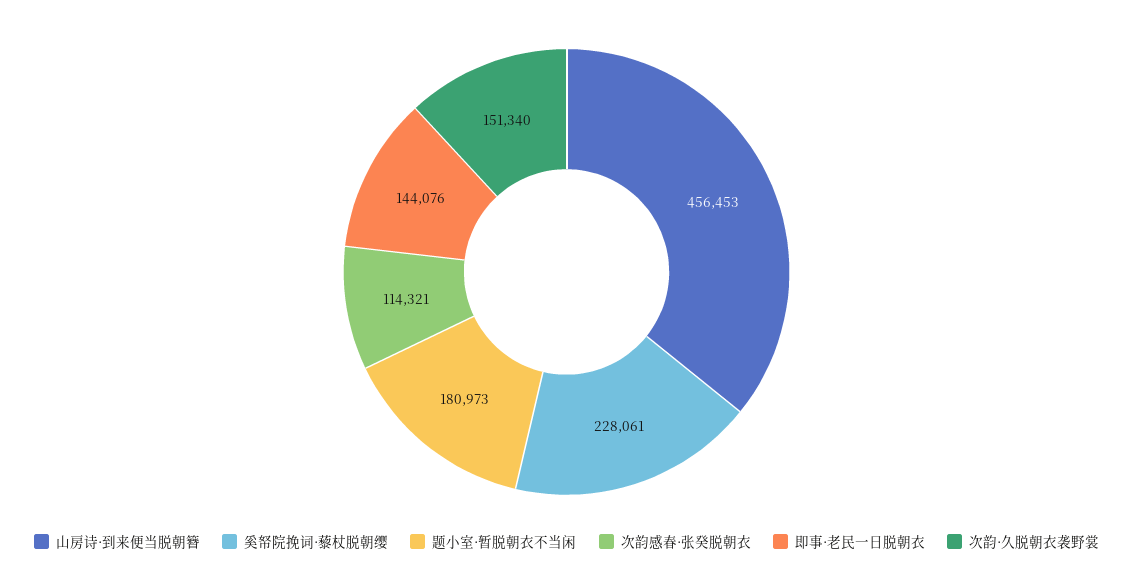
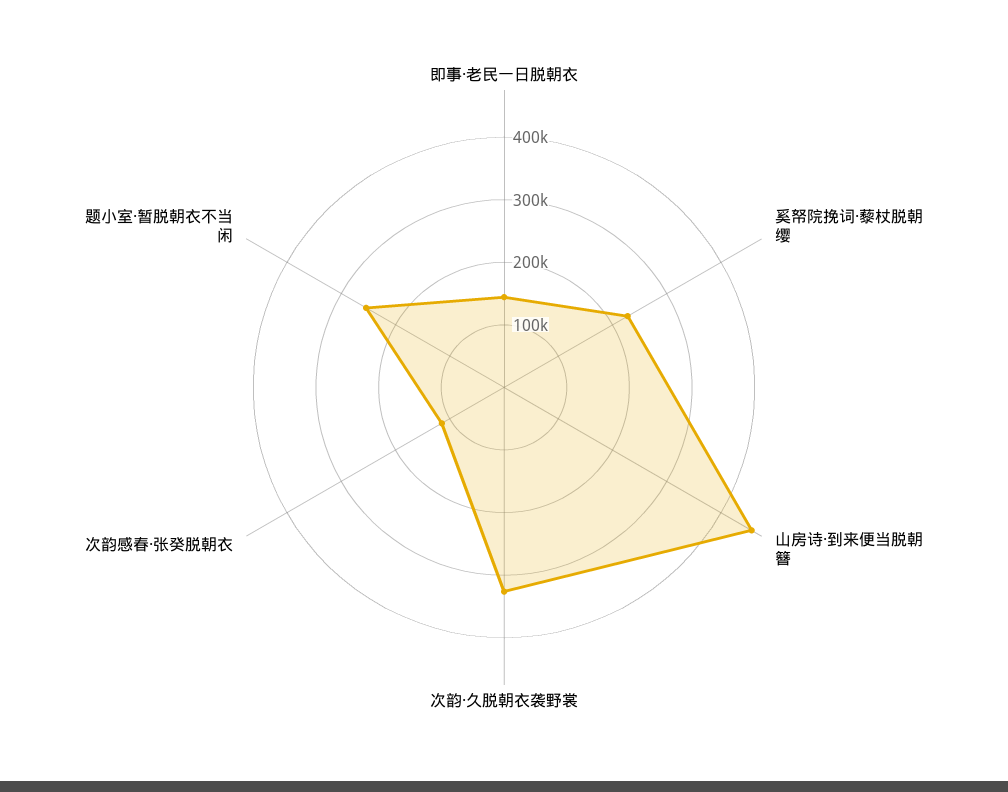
题小室·暂脱朝衣不当闲: 180973 -> 260000
次韵·久脱朝衣袭野裳: 151340 -> 320000

